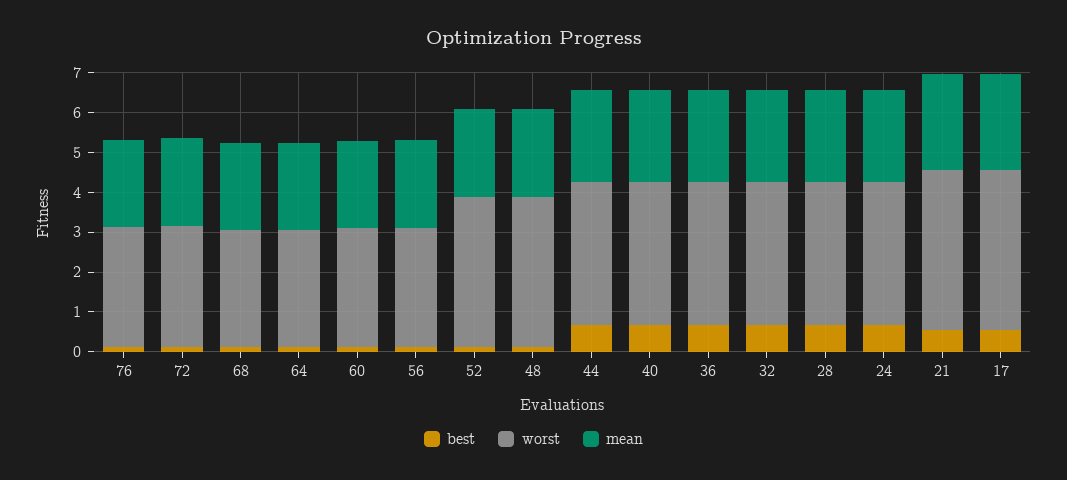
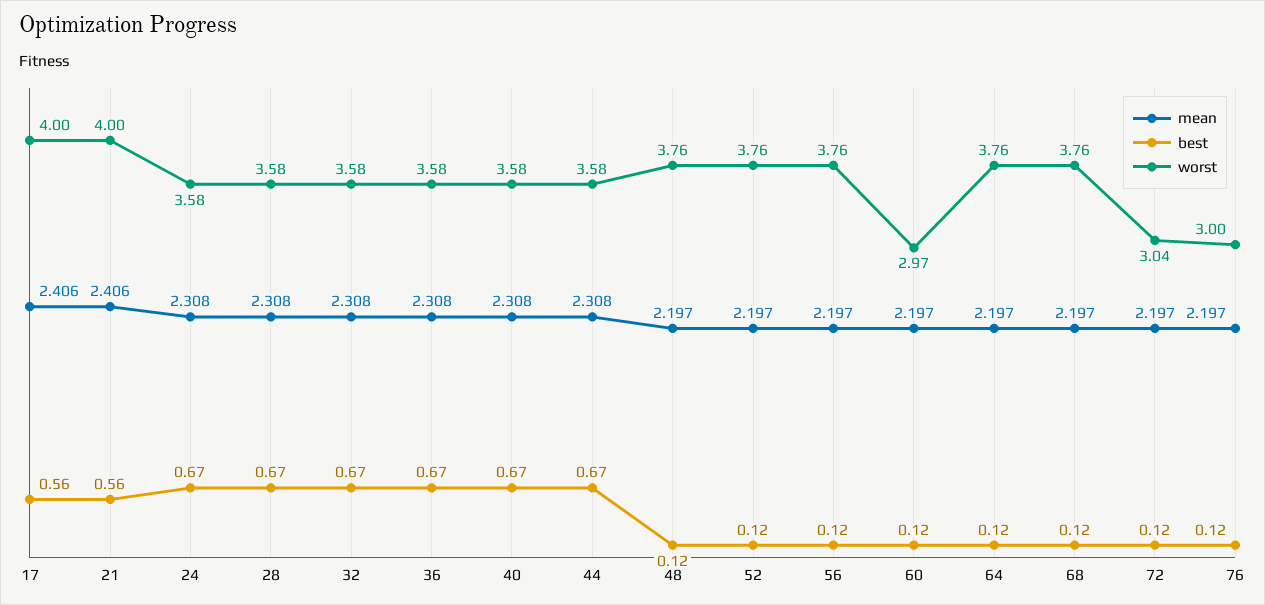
worst, 68: 3 -> 3.76
worst, 64: 3 -> 3.76
worst, 56: 3 -> 3.76

